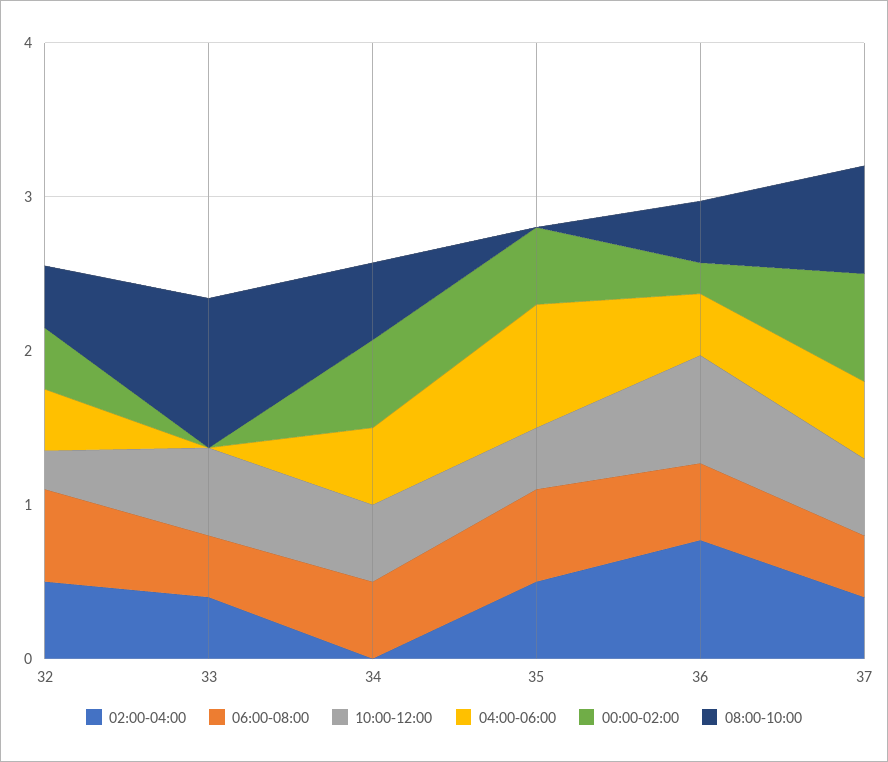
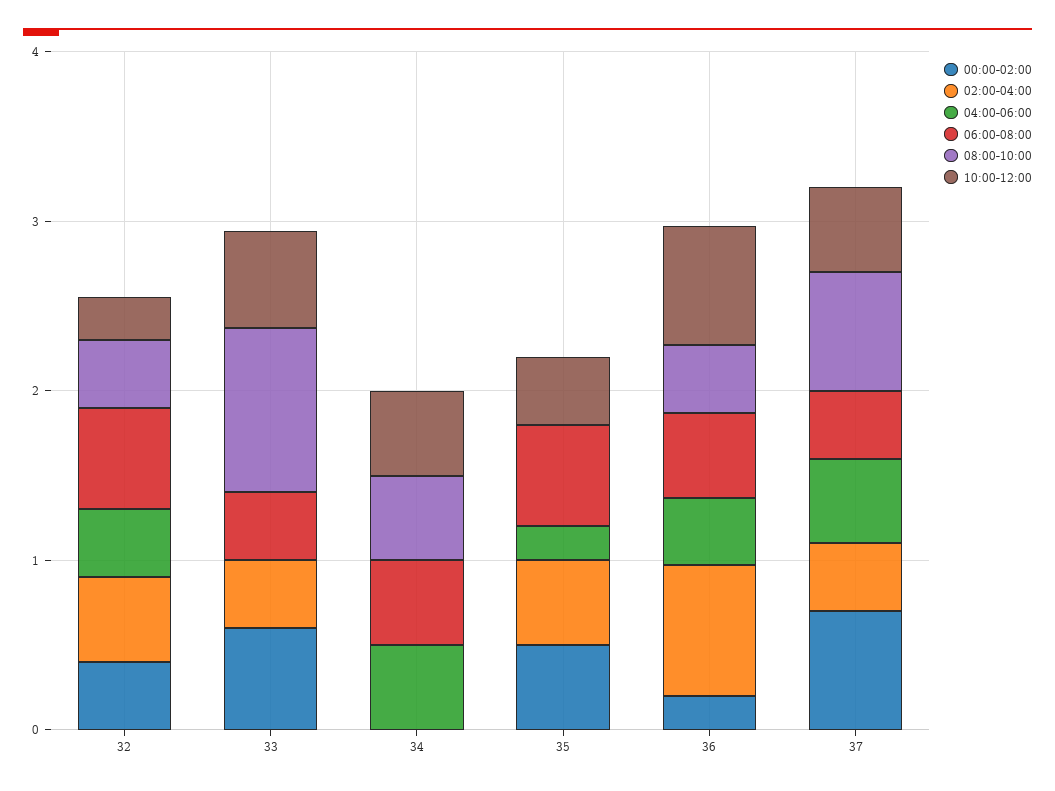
00:00-02:00, 33: 0 -> 0.6
00:00-02:00, 34: 0.6 -> 0
04:00-06:00, 35: 0.8 -> 0.2

